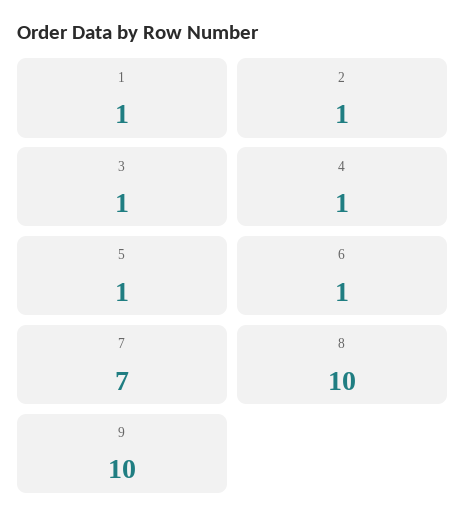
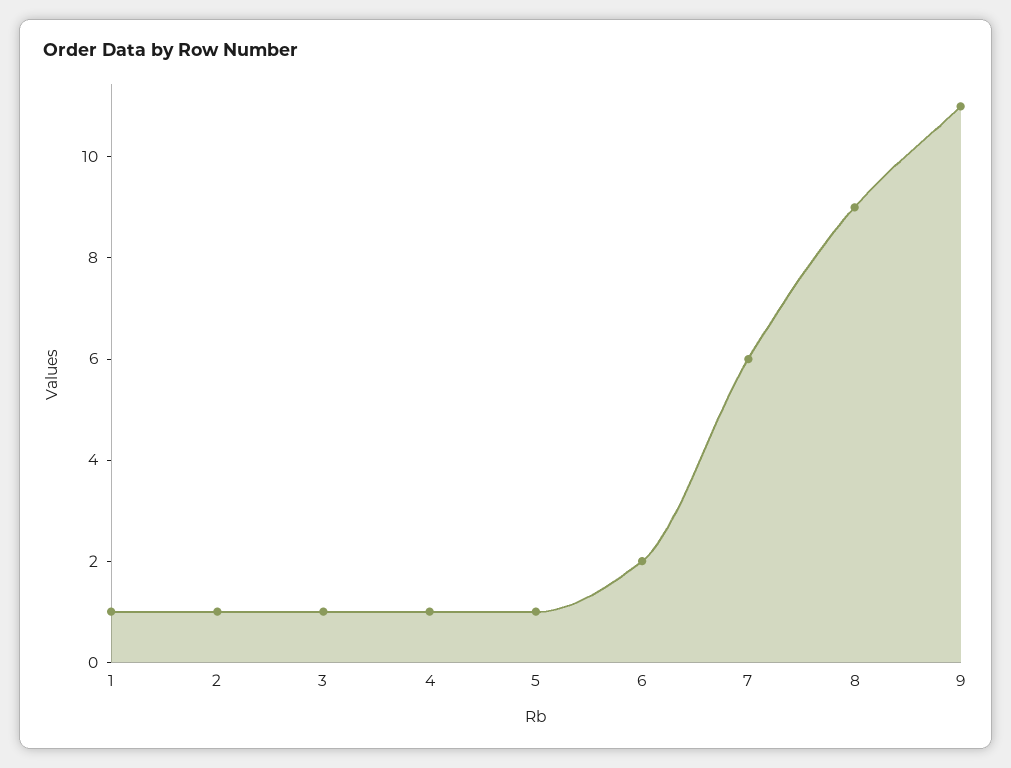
6: 1 -> 2
7: 7 -> 6
8: 10 -> 9
9: 10 -> 11

